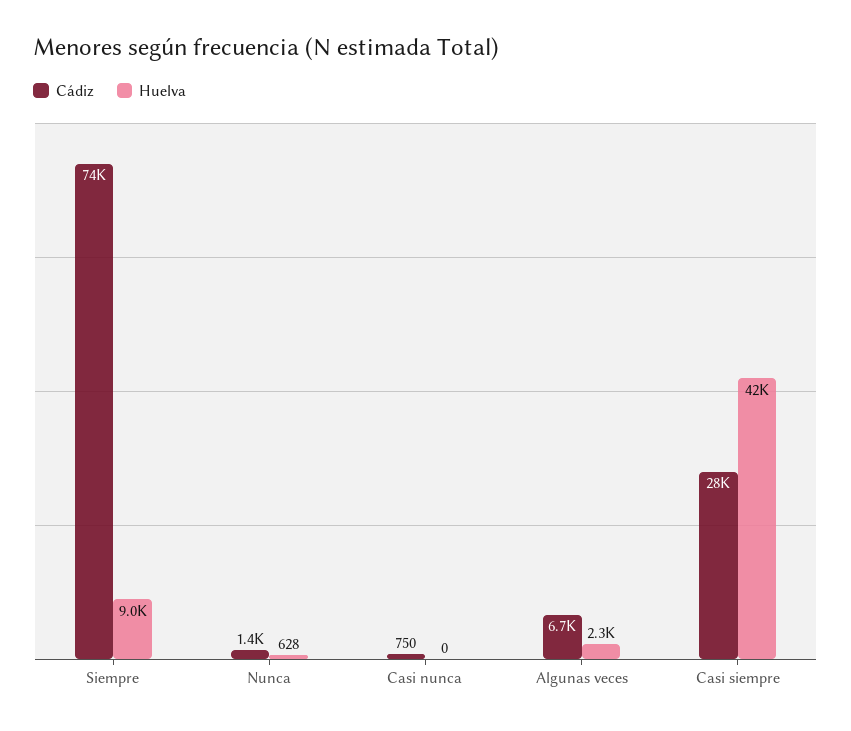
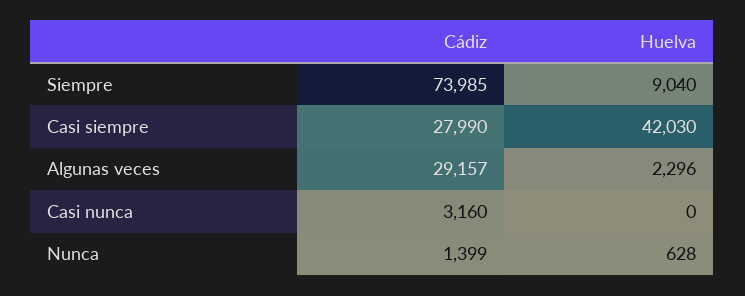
Cádiz, Casi nunca: 750 -> 3160
Cádiz, Algunas veces: 6700 -> 29157

